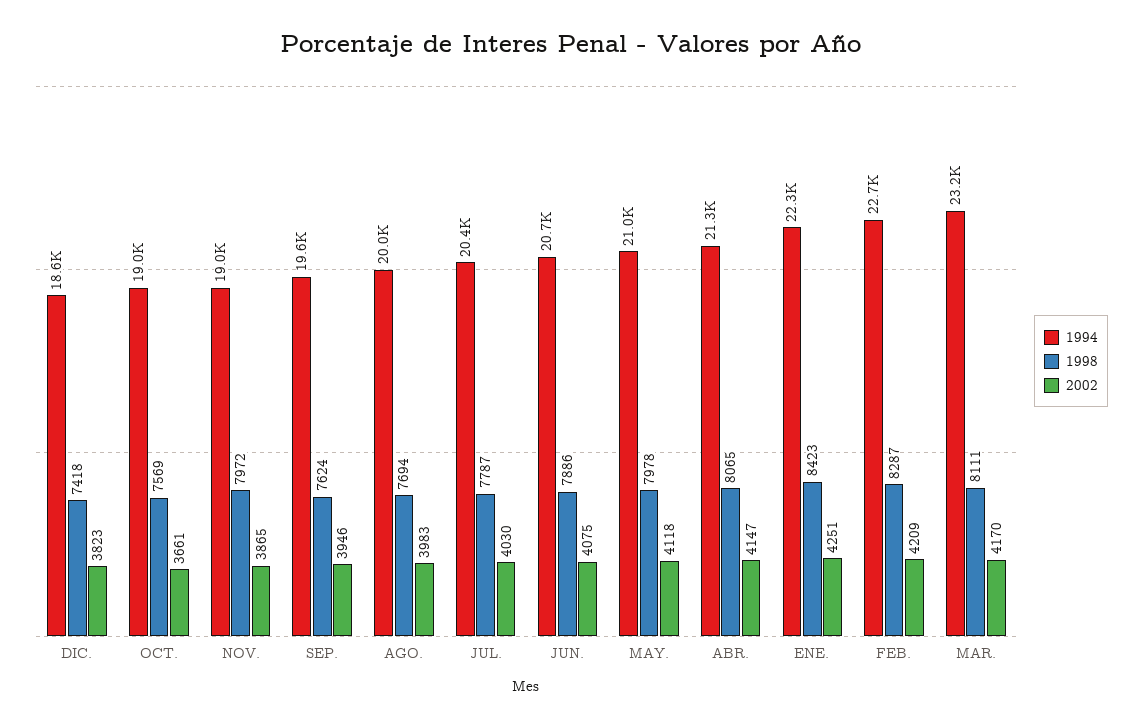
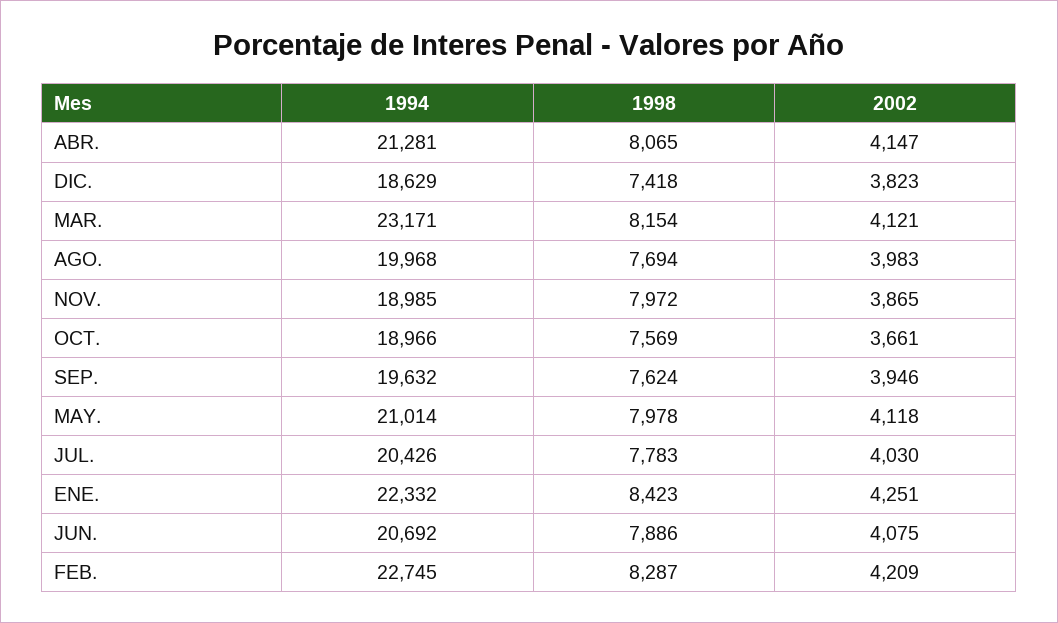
1998, JUL.: 7787 -> 7783
1998, MAR.: 8111 -> 8154
2002, MAR.: 4170 -> 4121

